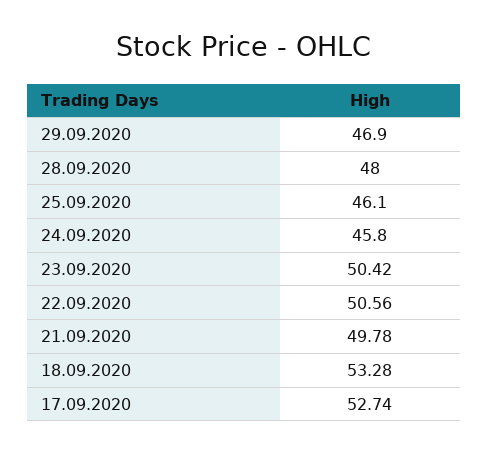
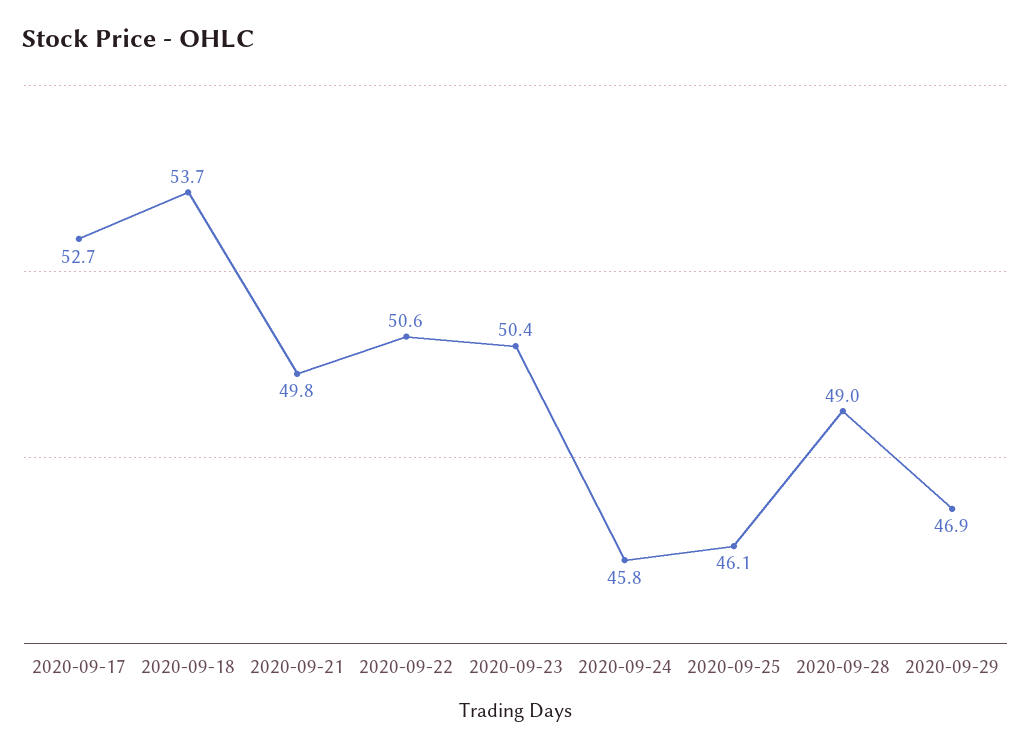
28.09.2020: 48 -> 49
18.09.2020: 53.28 -> 53.7

